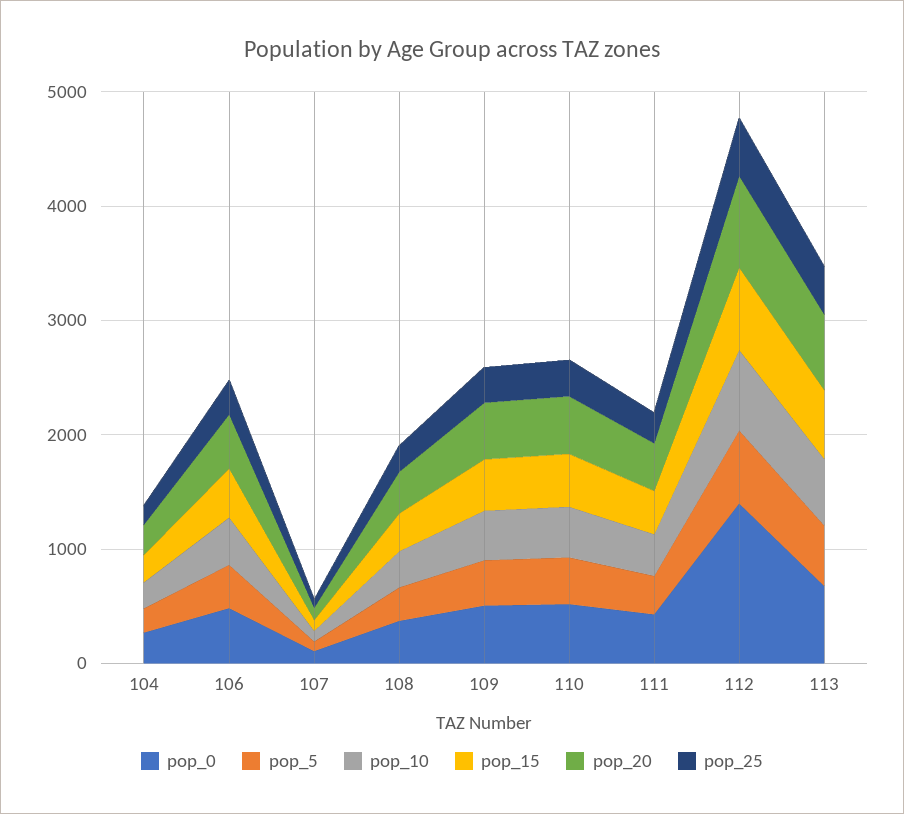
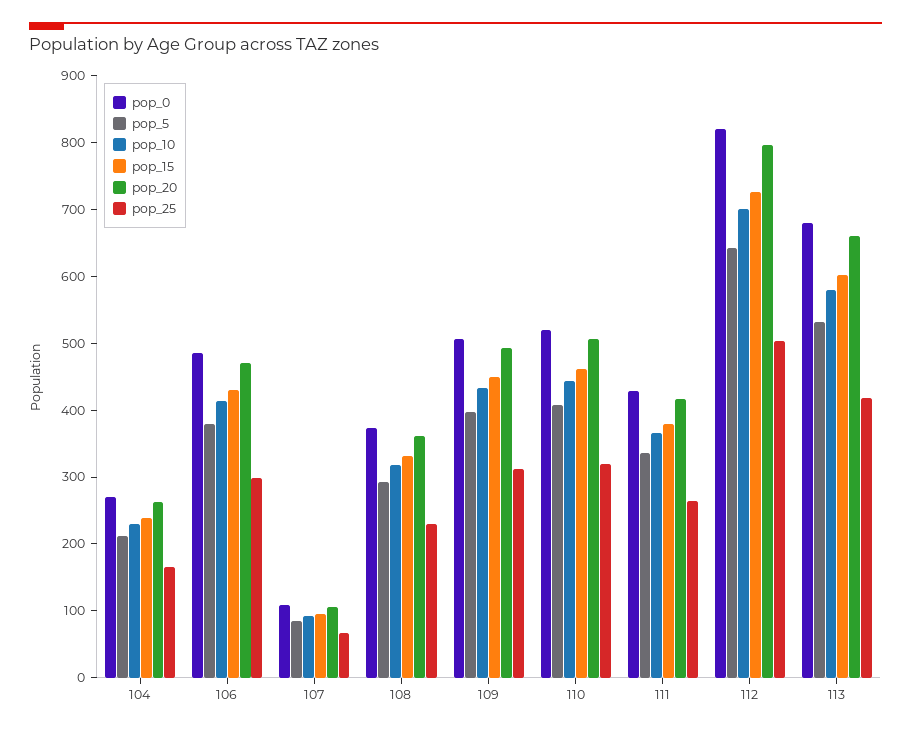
pop_0, 112: 1400 -> 820

